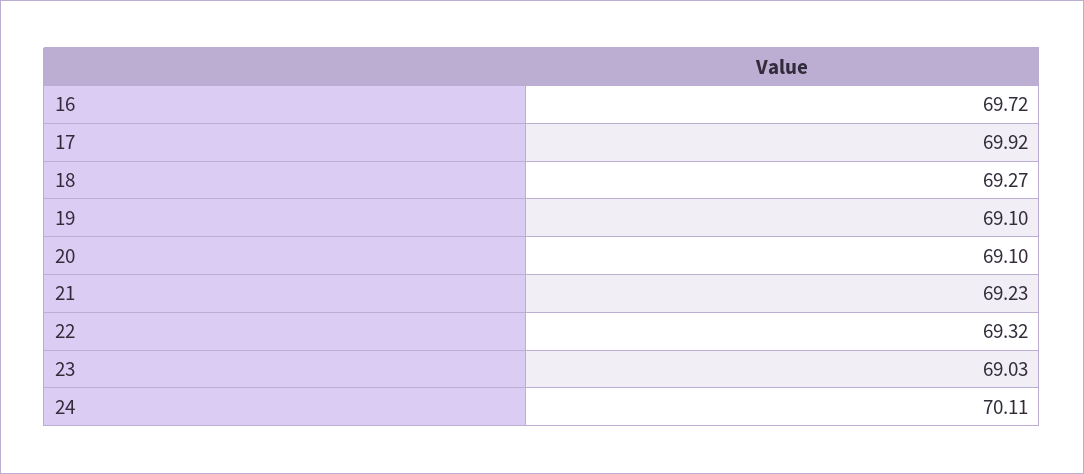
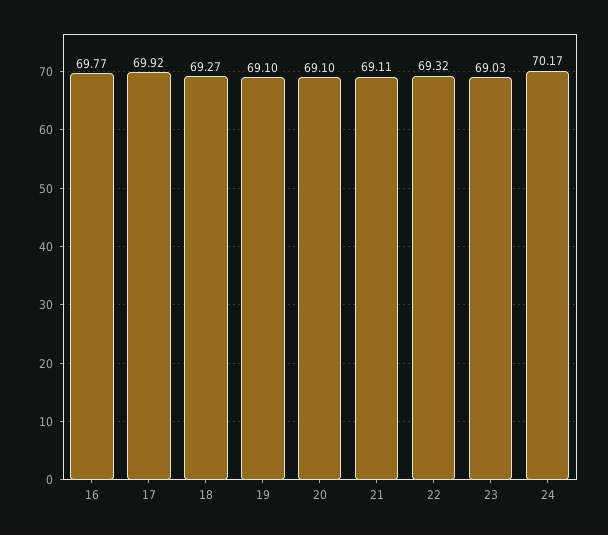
16: 69.72 -> 69.77
21: 69.23 -> 69.11
24: 70.11 -> 70.17

